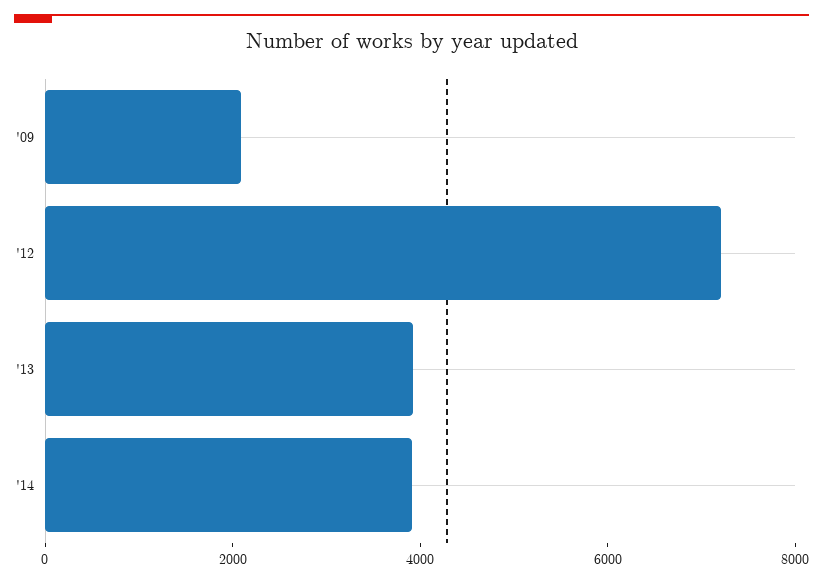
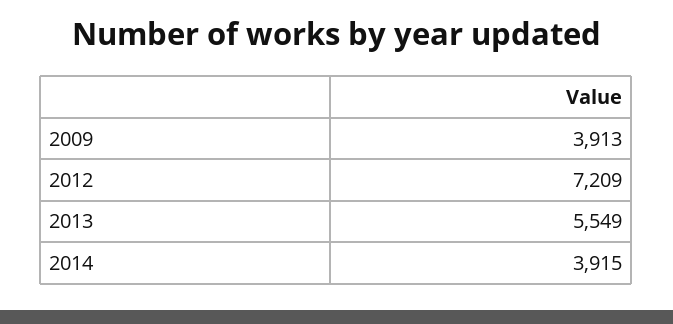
'09: 2000 -> 3913
'13: 4000 -> 5549

